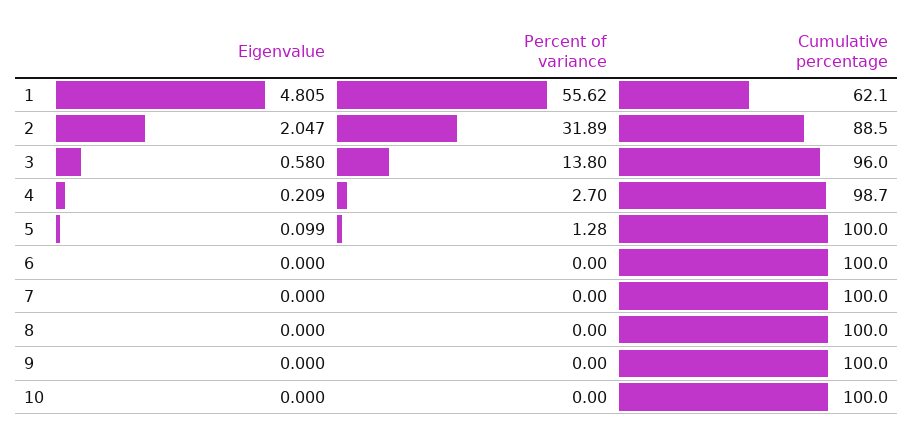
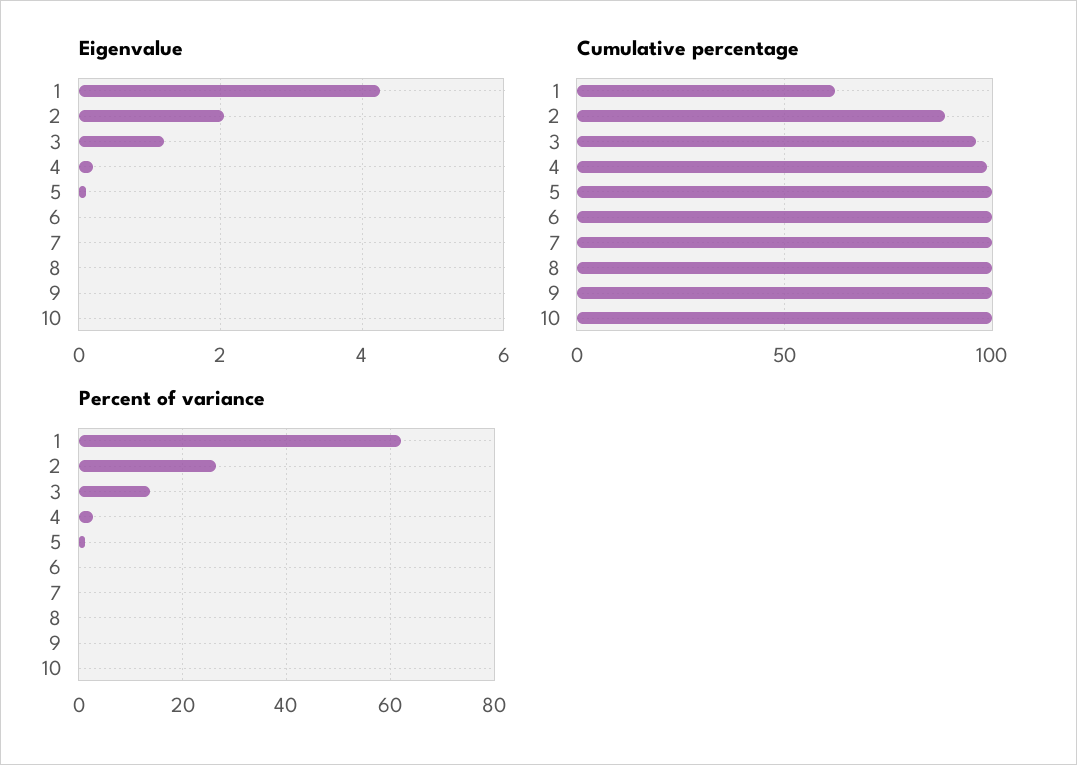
Eigenvalue, 1: 4.805 -> 4.2
Percent of variance, 1: 55.62 -> 62
Percent of variance, 2: 31.89 -> 26
Eigenvalue, 3: 0.58 -> 1.2

